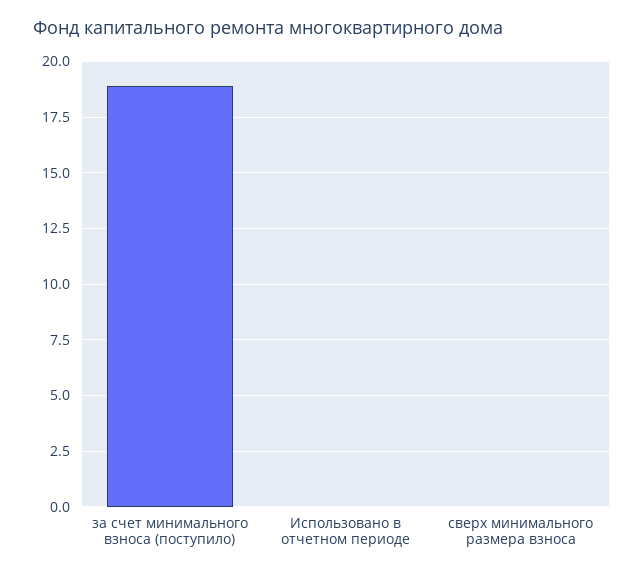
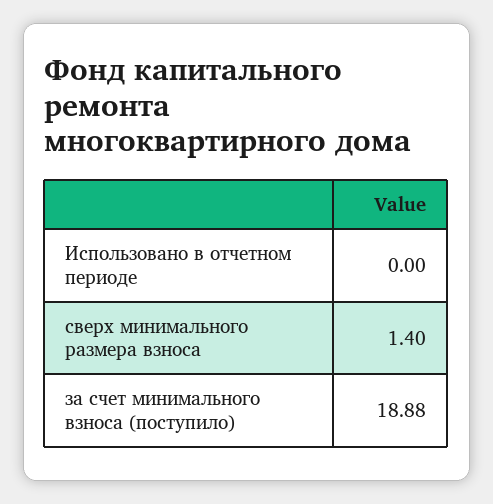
сверх минимального размера взноса: 0 -> 1.4

